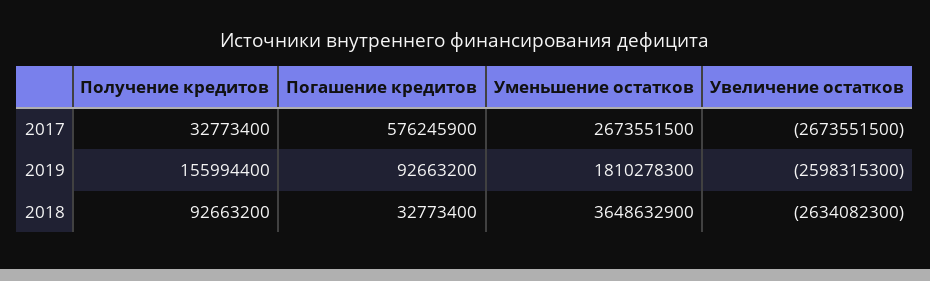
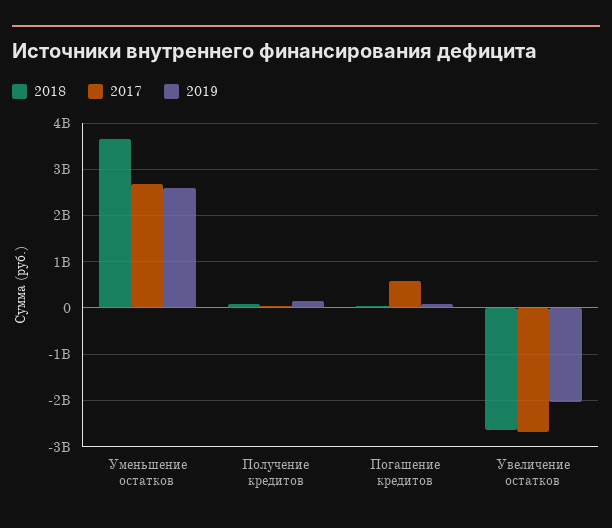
2019, Уменьшение остатков: 1810278300 -> 2600000000
2019, Увеличение остатков: -2598315300 -> -2000000000

